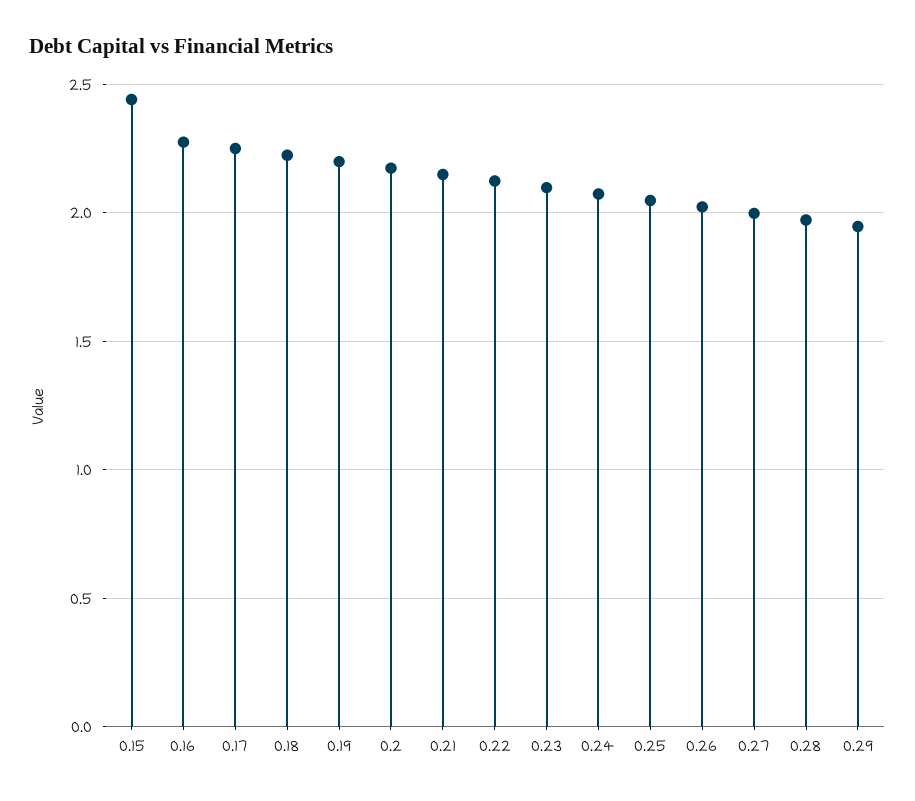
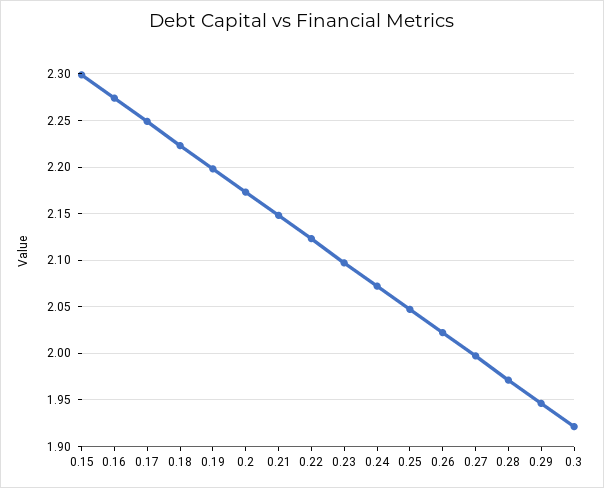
0.15: 2.45 -> 2.3
0.3: none -> 1.92

